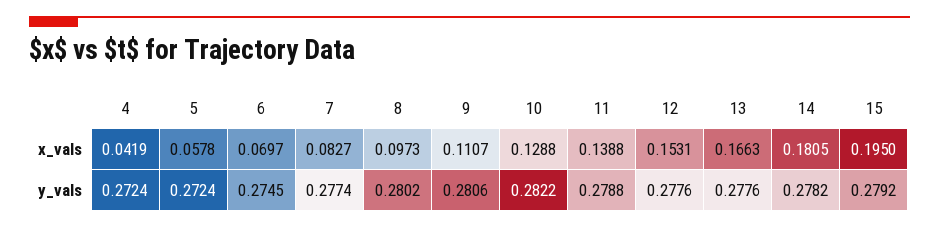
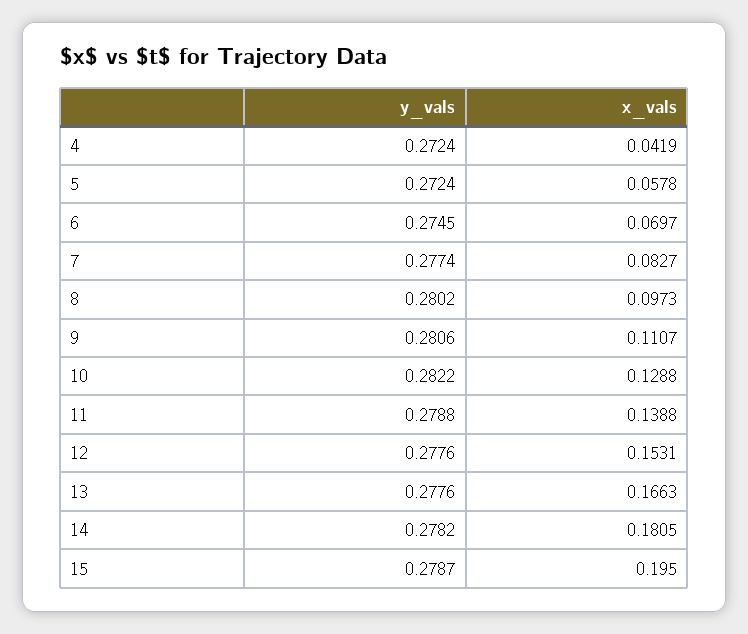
15, y_vals: 0.2792 -> 0.2787

